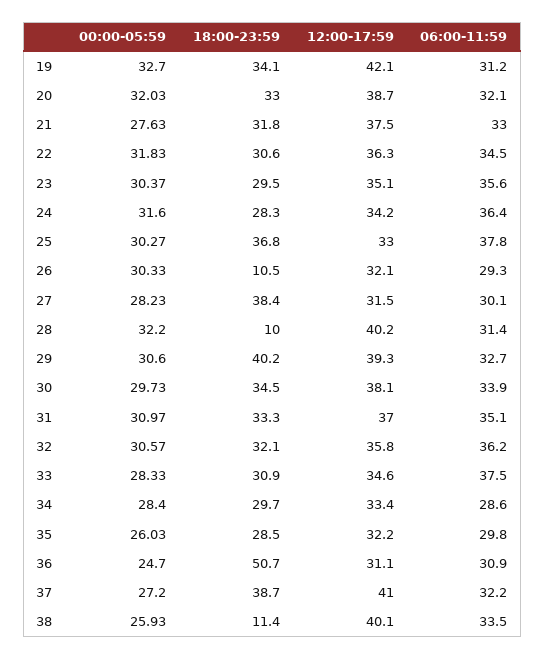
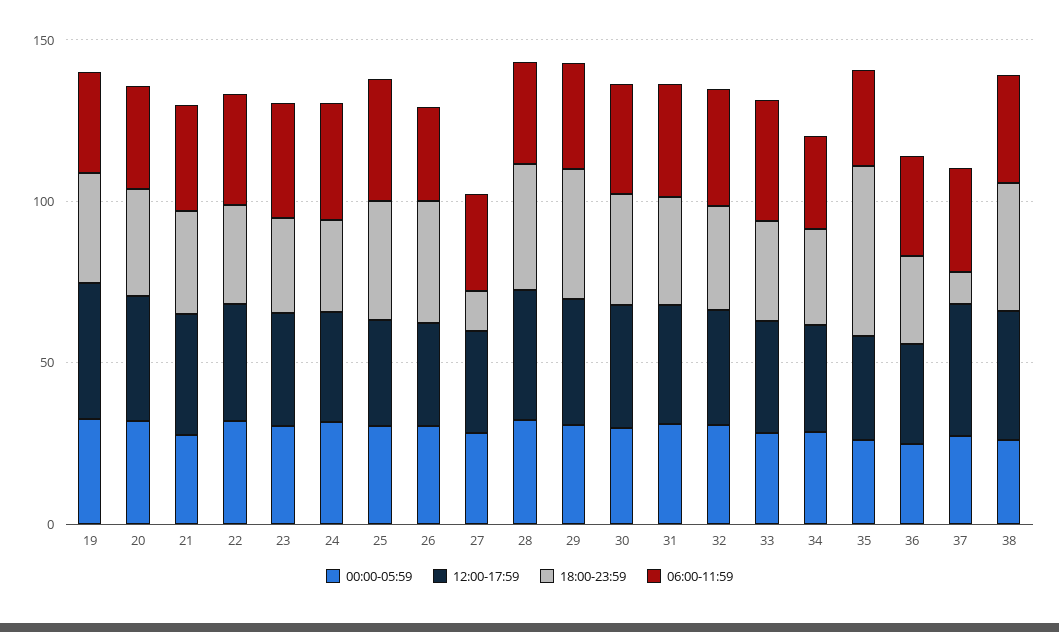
18:00-23:59, 26: 10.5 -> 40
18:00-23:59, 27: 38.4 -> 10
18:00-23:59, 28: 10 -> 40
18:00-23:59, 35: 28.5 -> 50
18:00-23:59, 36: 50.7 -> 30
18:00-23:59, 37: 38.7 -> 10
18:00-23:59, 38: 11.4 -> 40

